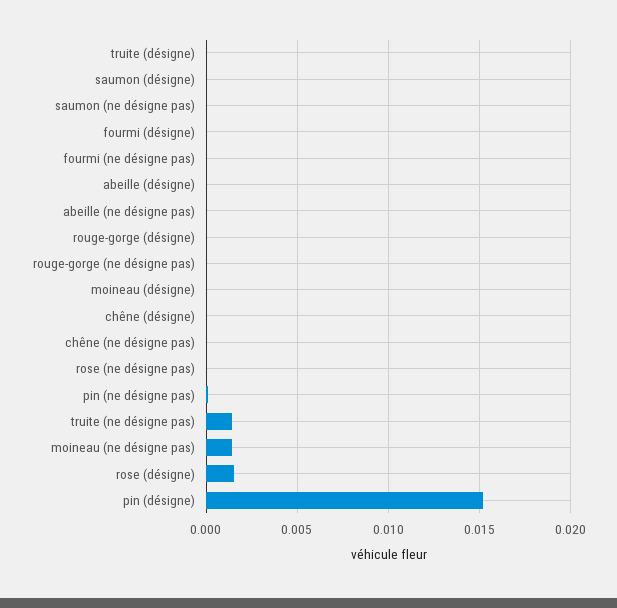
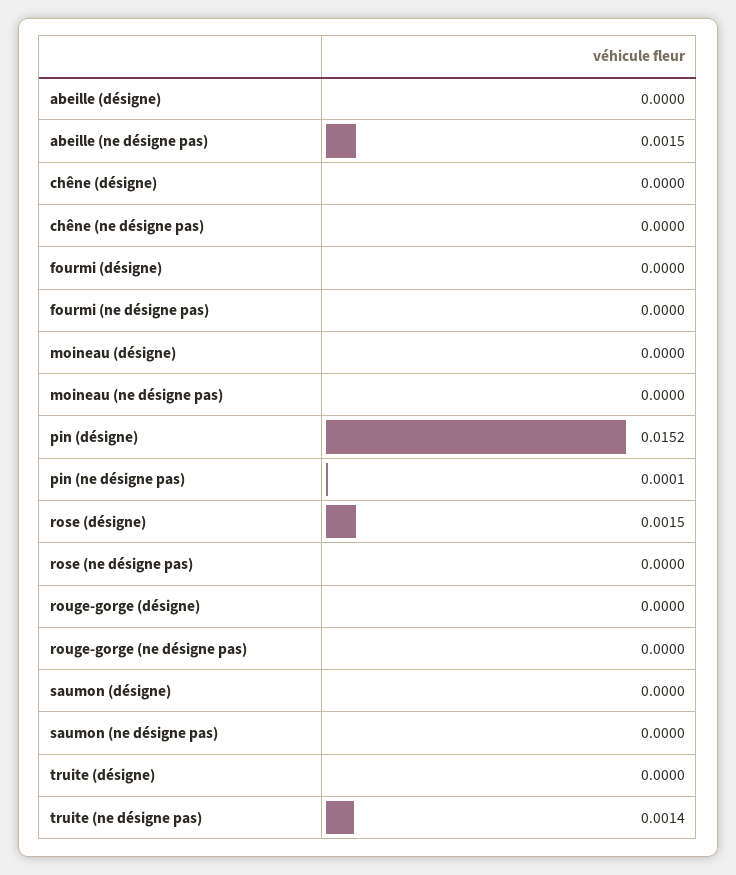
abeille (ne désigne pas): 0 -> 0.0015
moineau (ne désigne pas): 0.0015 -> 0

